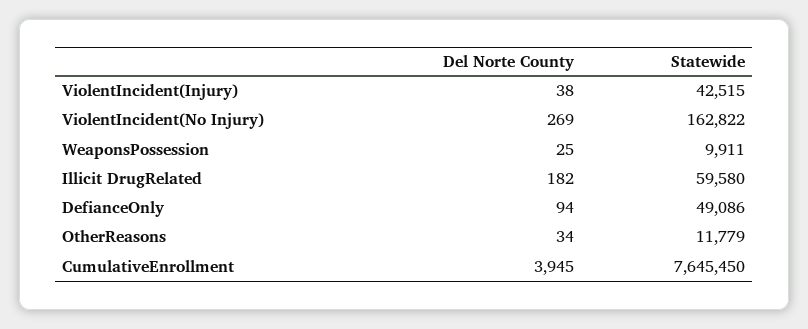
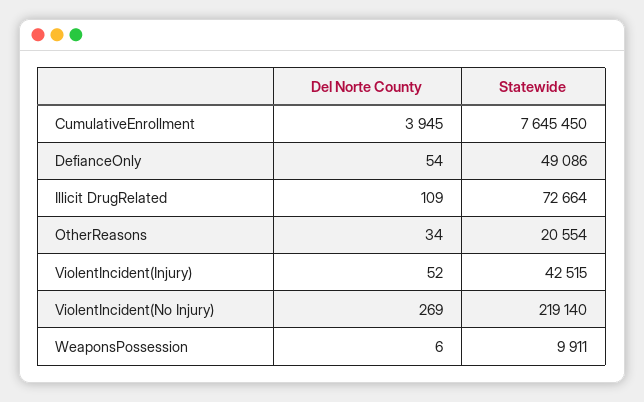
Del Norte County, ViolentIncident(Injury): 38 -> 52
Statewide, ViolentIncident(No Injury): 162822 -> 219140
Del Norte County, WeaponsPossession: 25 -> 6
Del Norte County, Illicit DrugRelated: 182 -> 109
Statewide, Illicit DrugRelated: 59580 -> 72664
Del Norte County, DefianceOnly: 94 -> 54
Statewide, OtherReasons: 11779 -> 20554

